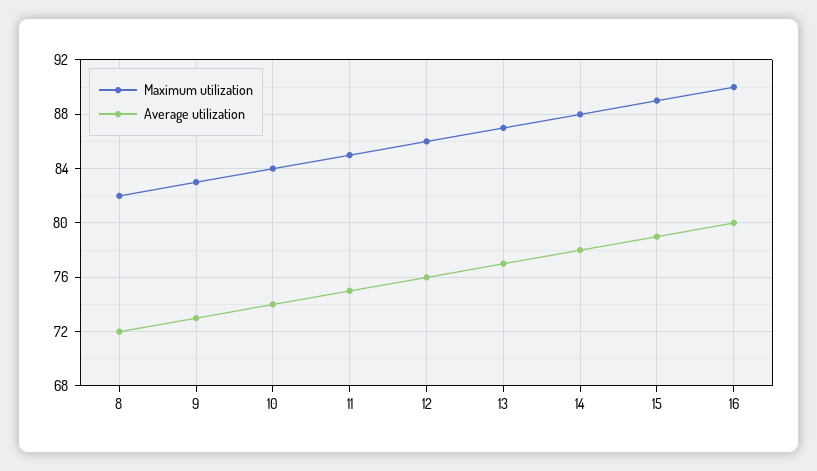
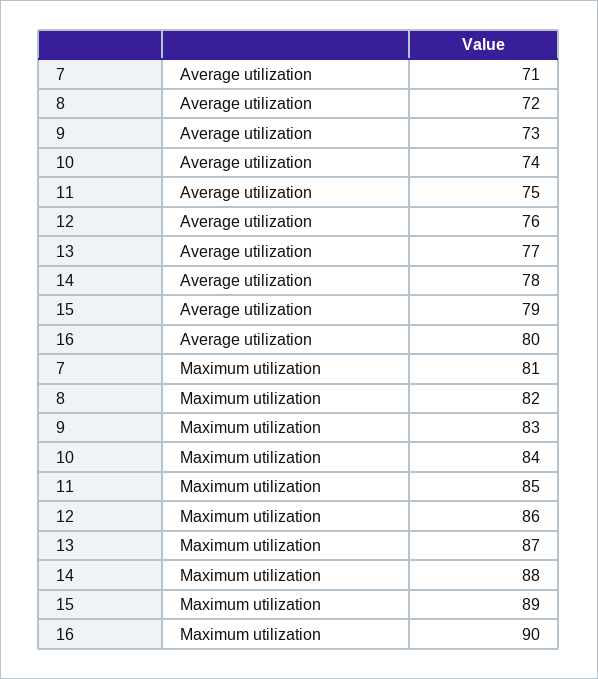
Average utilization, 7: none -> 71
Maximum utilization, 7: none -> 81

